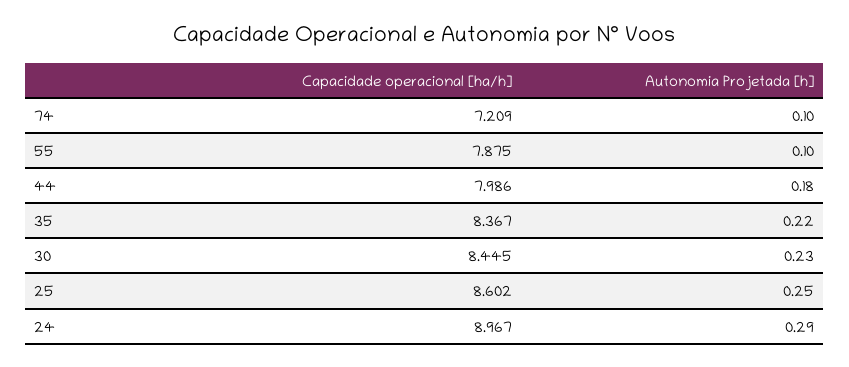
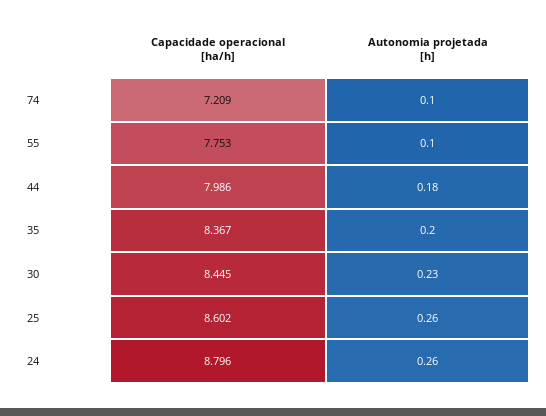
Capacidade operacional [ha/h], 55: 7.875 -> 7.753
Autonomia Projetada [h], 35: 0.22 -> 0.2
Autonomia Projetada [h], 25: 0.25 -> 0.26
Capacidade operacional [ha/h], 24: 8.967 -> 8.796
Autonomia Projetada [h], 24: 0.29 -> 0.26

